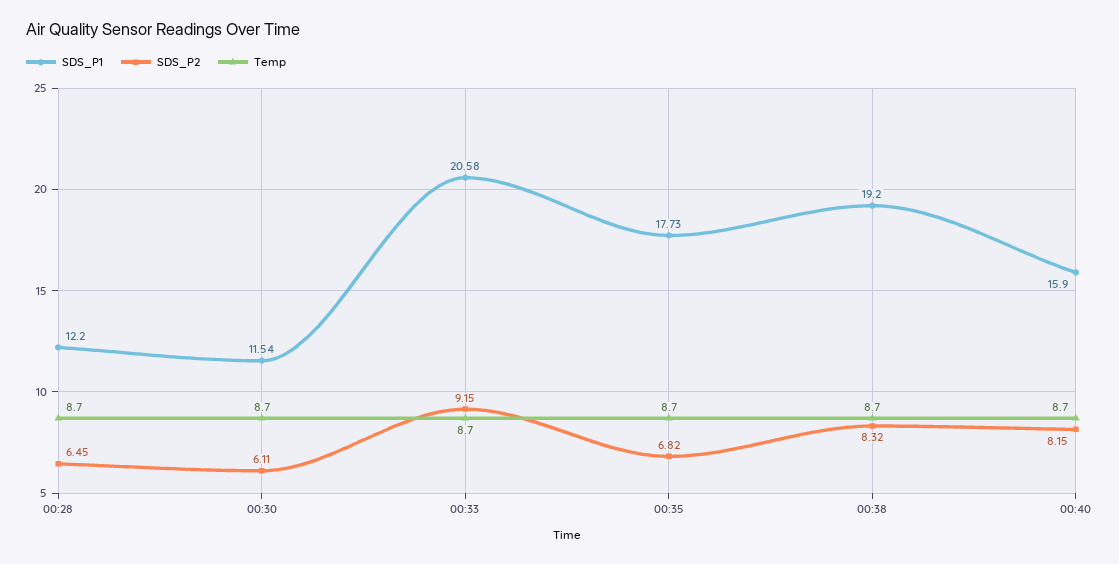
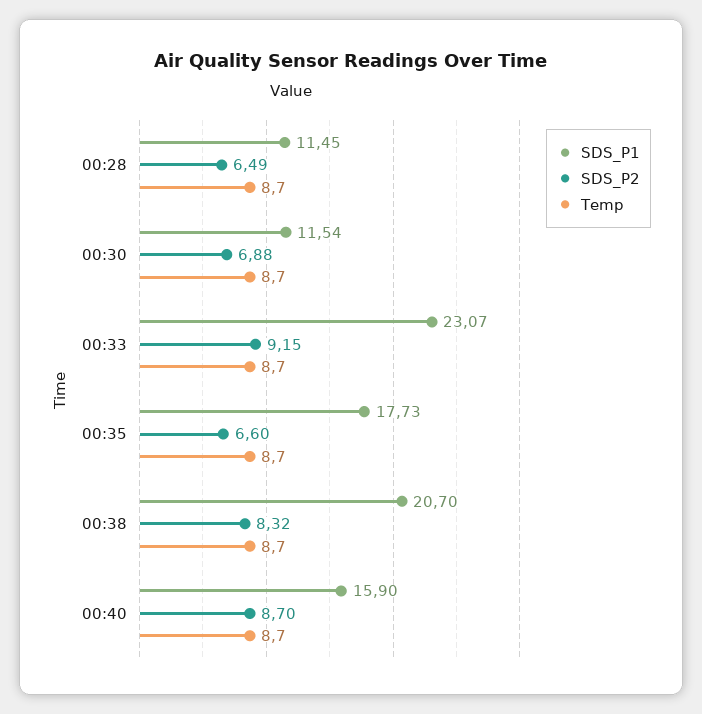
SDS_P1, 00:28: 12.2 -> 11.45
SDS_P2, 00:28: 6.45 -> 6.49
SDS_P2, 00:30: 6.11 -> 6.88
SDS_P1, 00:33: 20.58 -> 23.07
SDS_P2, 00:35: 6.82 -> 6.6
SDS_P1, 00:38: 19.2 -> 20.7
SDS_P2, 00:40: 8.15 -> 8.7

